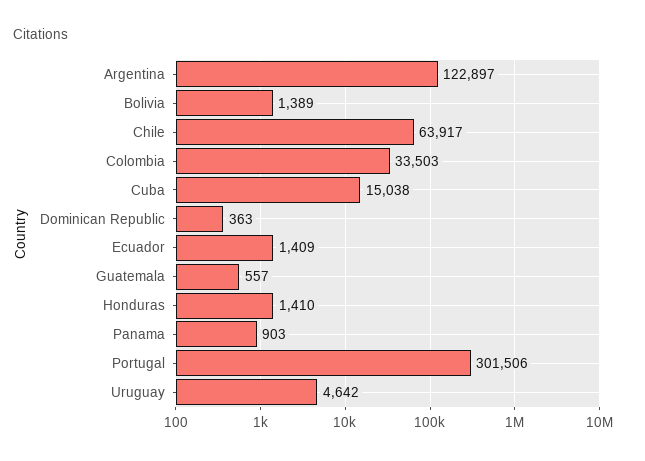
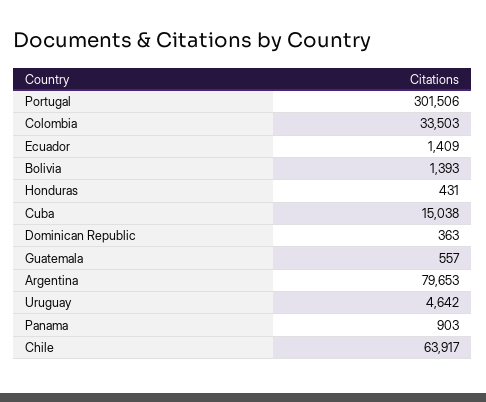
Argentina: 122897 -> 79653
Bolivia: 1389 -> 1393
Honduras: 1410 -> 431

